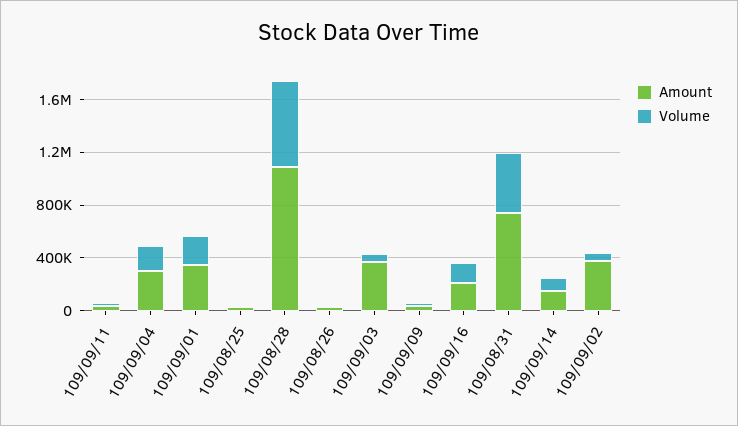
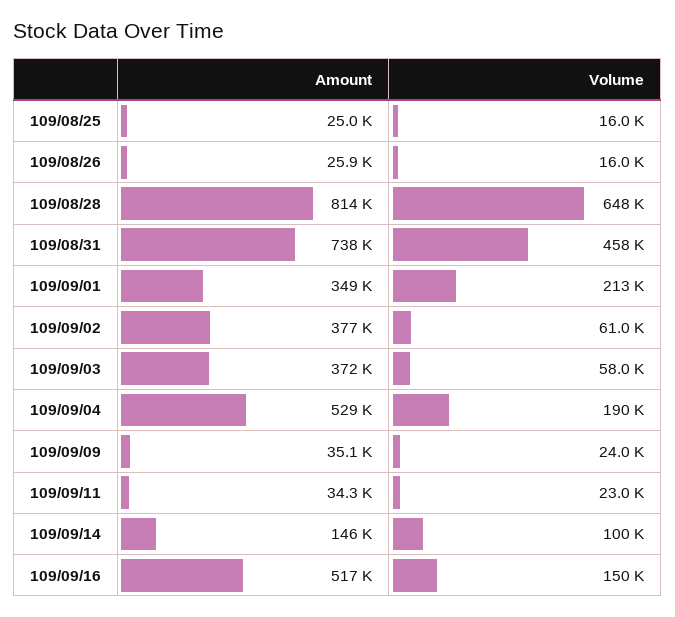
Amount, 109/09/04: 300000 -> 529000
Amount, 109/08/28: 1100000 -> 814000
Amount, 109/09/16: 200000 -> 517000

